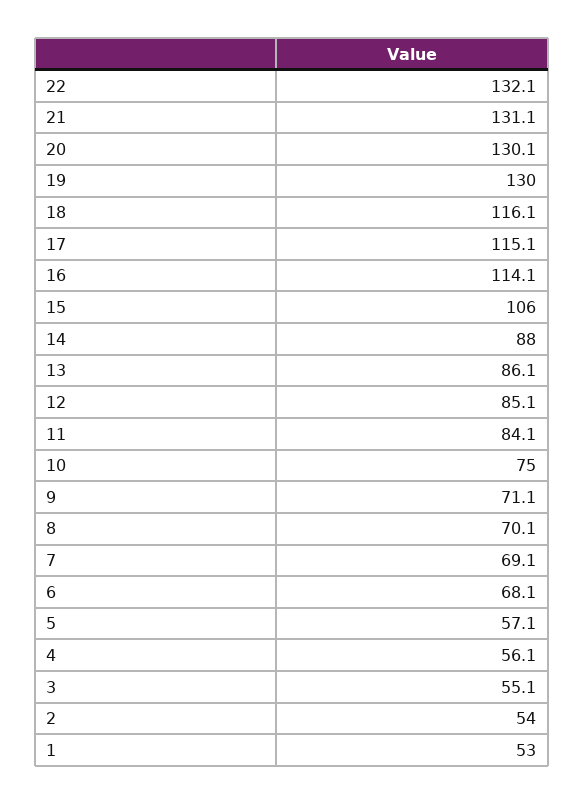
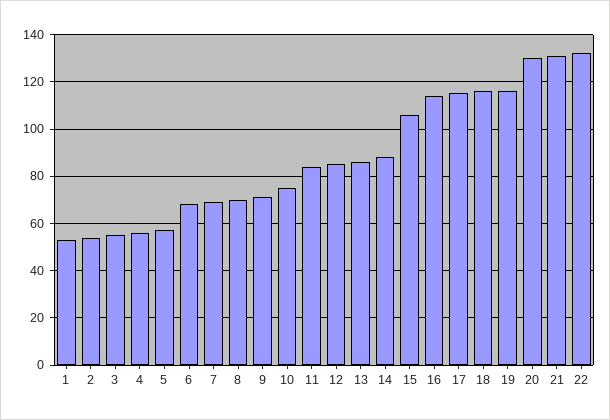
19: 130 -> 115

